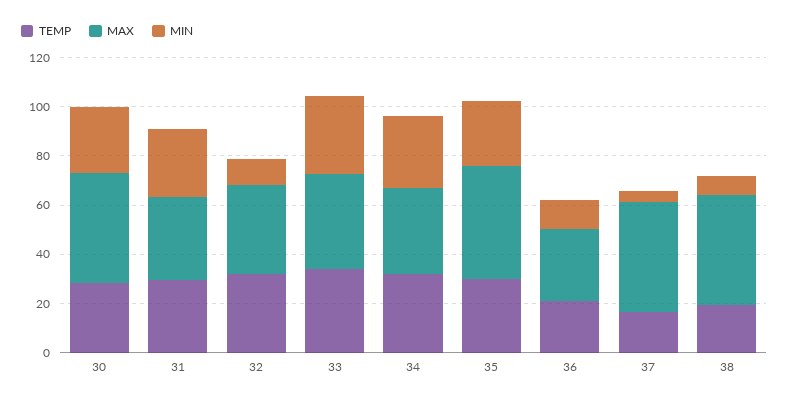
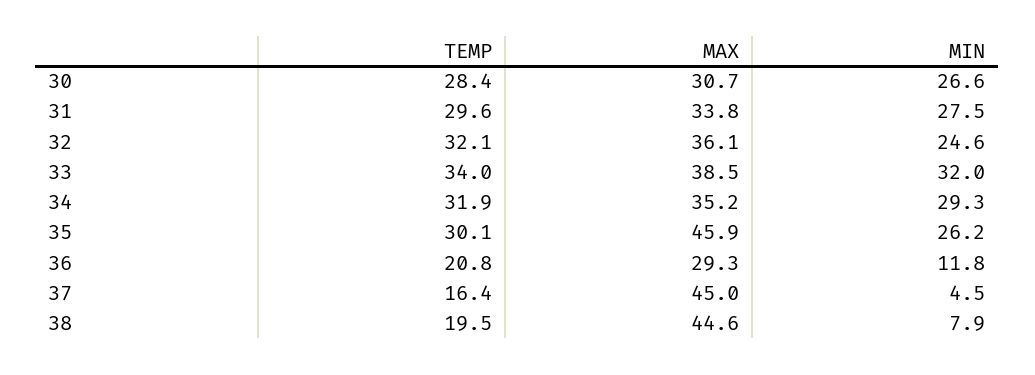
MAX, 30: 45 -> 30.7
MIN, 32: 10 -> 24.6

